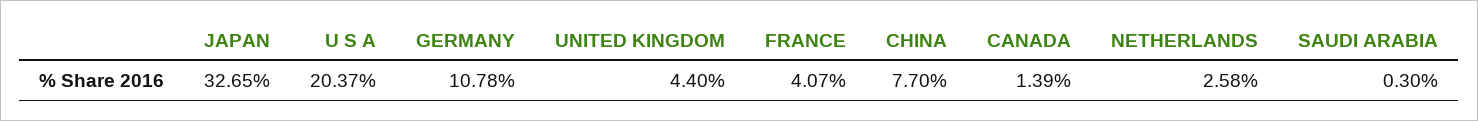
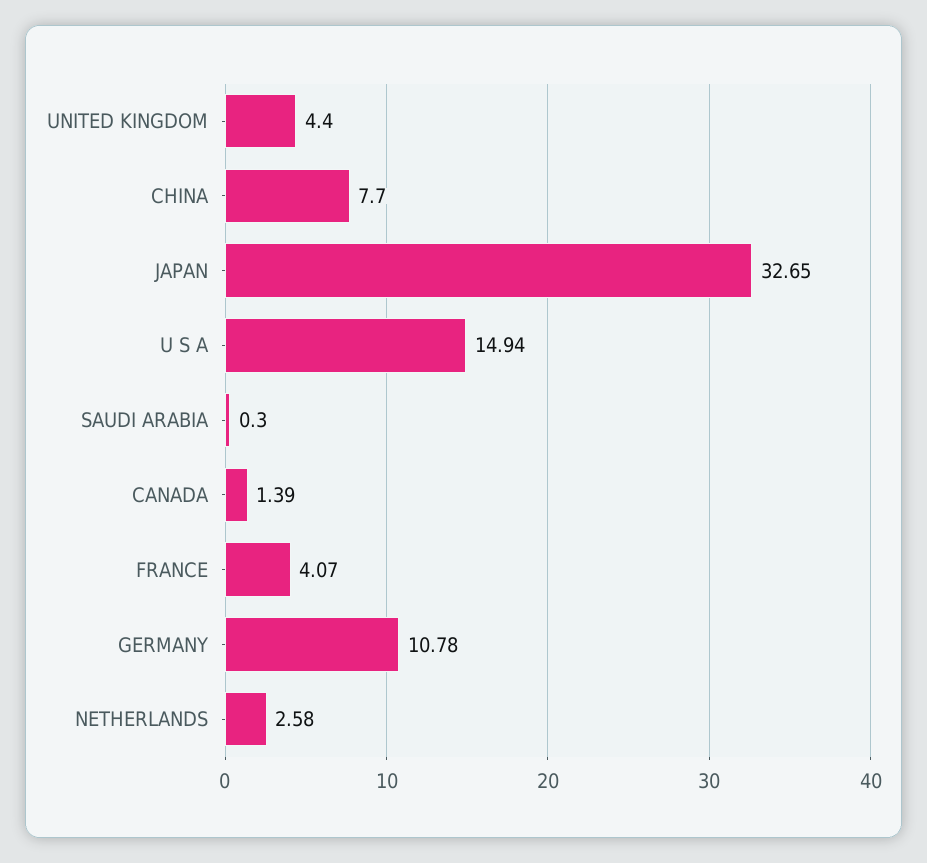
U S A: 20.37 -> 14.94

